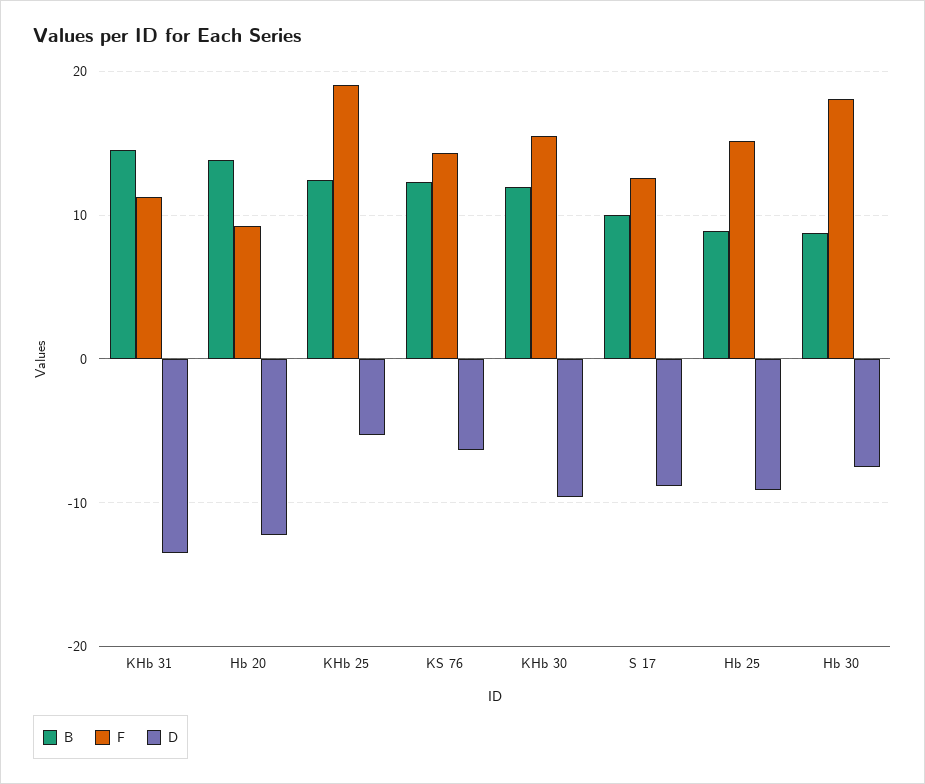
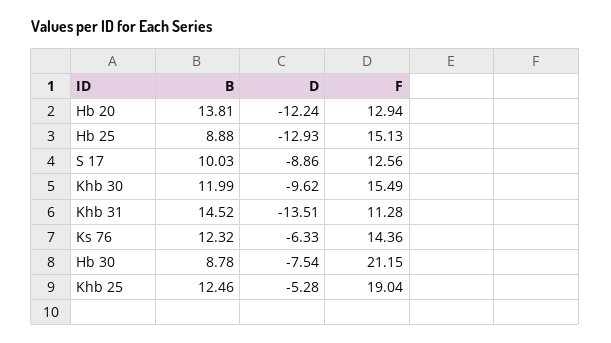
F, Hb 20: 9 -> 12.94
D, Hb 25: -9 -> -12.93
F, Hb 30: 18 -> 21.15

